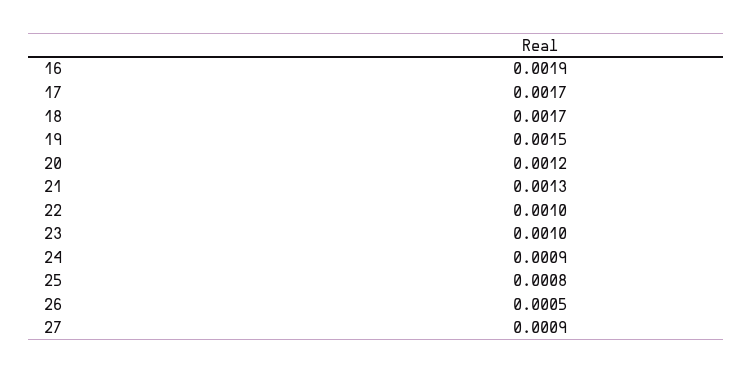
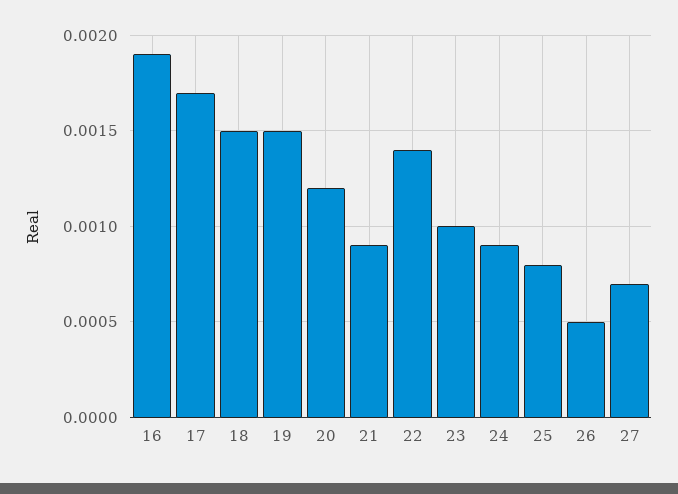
18: 0.0017 -> 0.0015
21: 0.0013 -> 0.0009
22: 0.001 -> 0.0014
27: 0.0009 -> 0.0007

